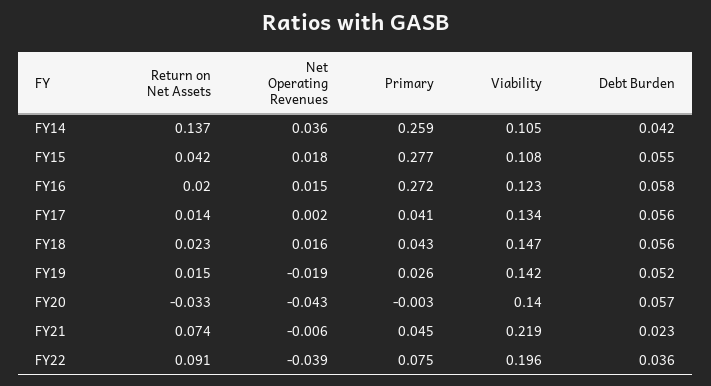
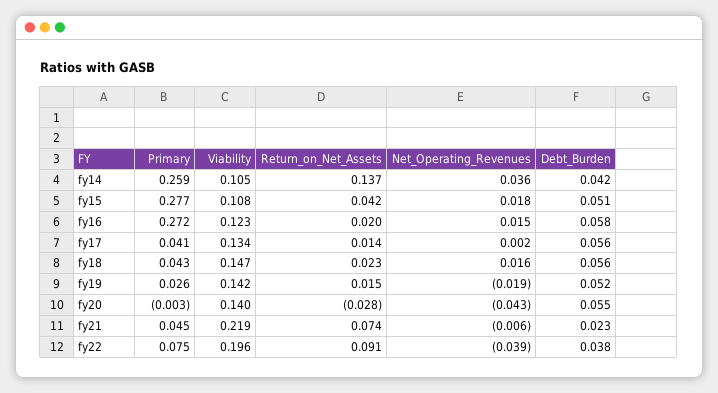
Debt Burden, FY15: 0.055 -> 0.051
Return on Net Assets, FY20: -0.033 -> -0.028
Debt Burden, FY20: 0.057 -> 0.055
Debt Burden, FY22: 0.036 -> 0.038

